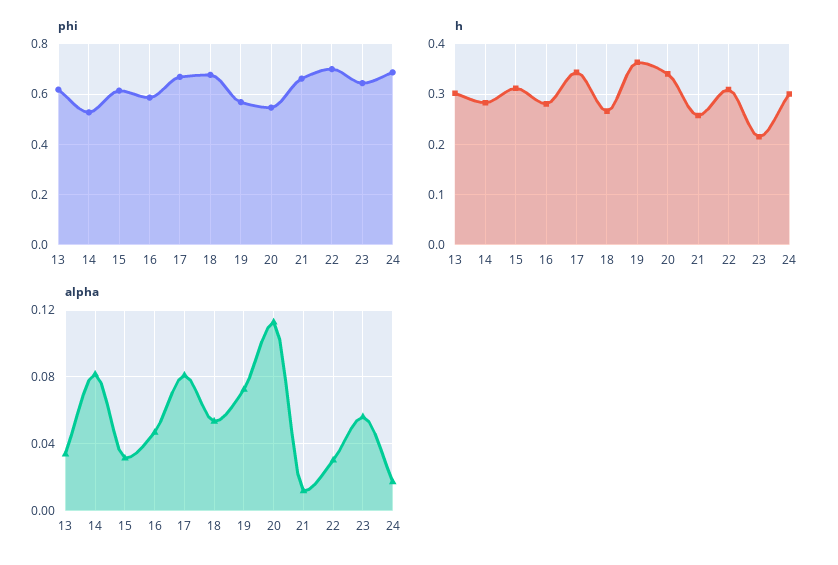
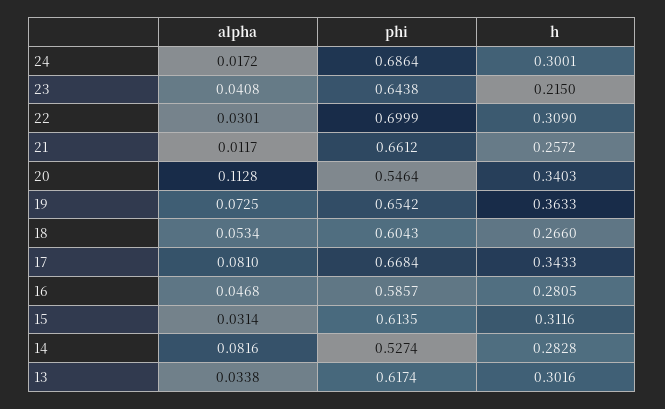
phi, 18: 0.675 -> 0.6043
phi, 19: 0.575 -> 0.6542
alpha, 23: 0.055 -> 0.0408

